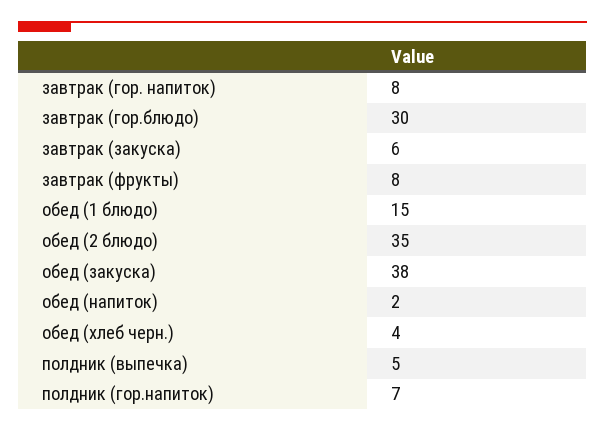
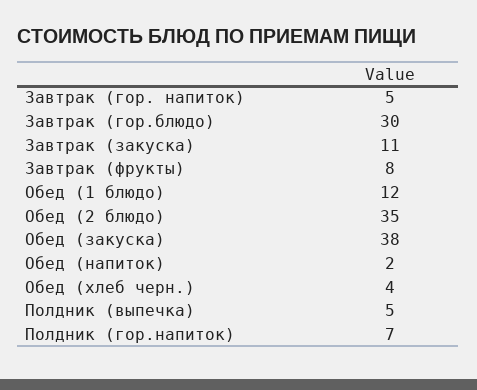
завтрак (гор. напиток): 8 -> 5
завтрак (закуска): 6 -> 11
обед (1 блюдо): 15 -> 12

